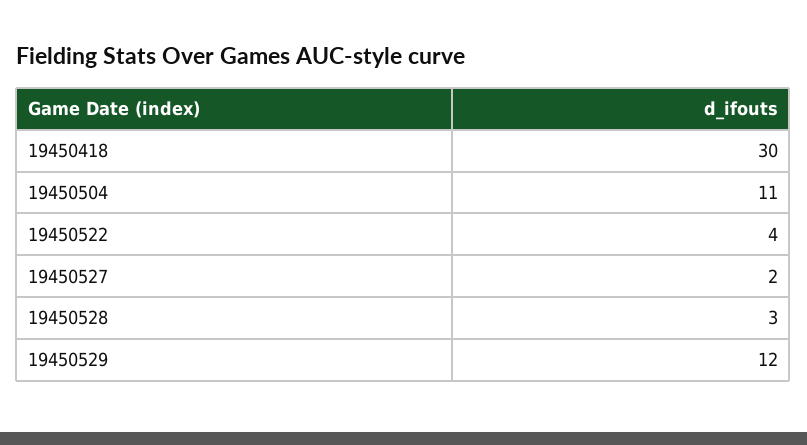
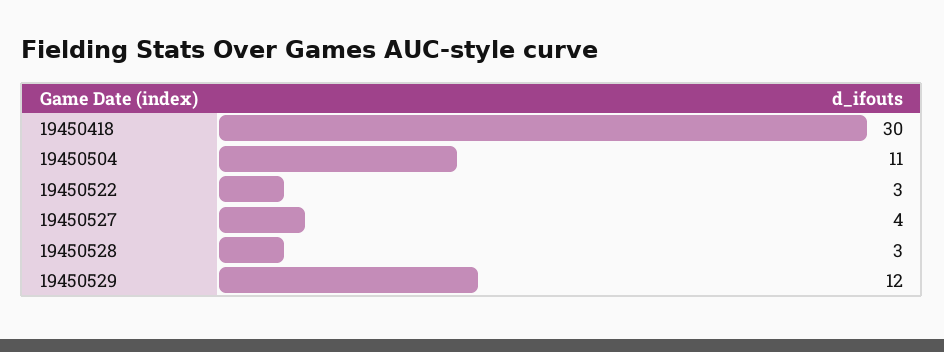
19450522: 4 -> 3
19450527: 2 -> 4

